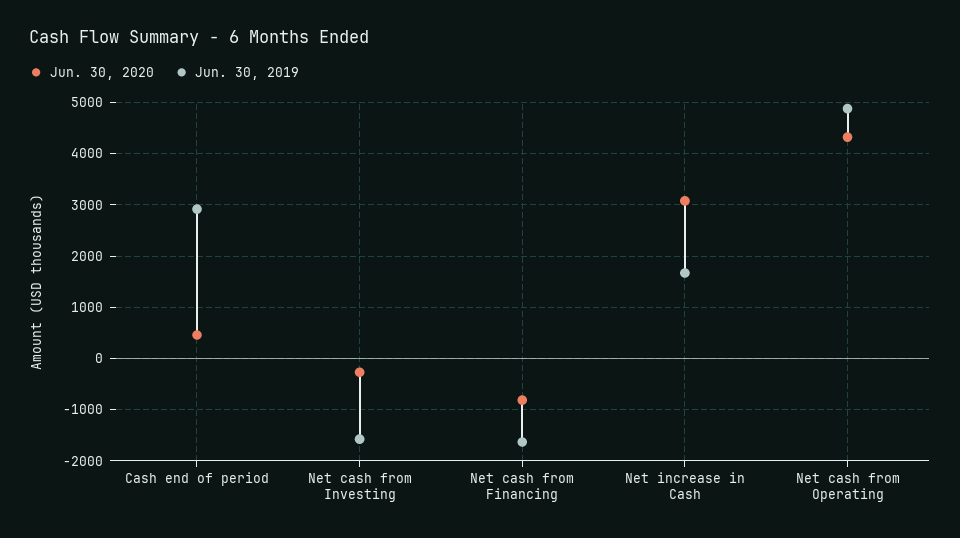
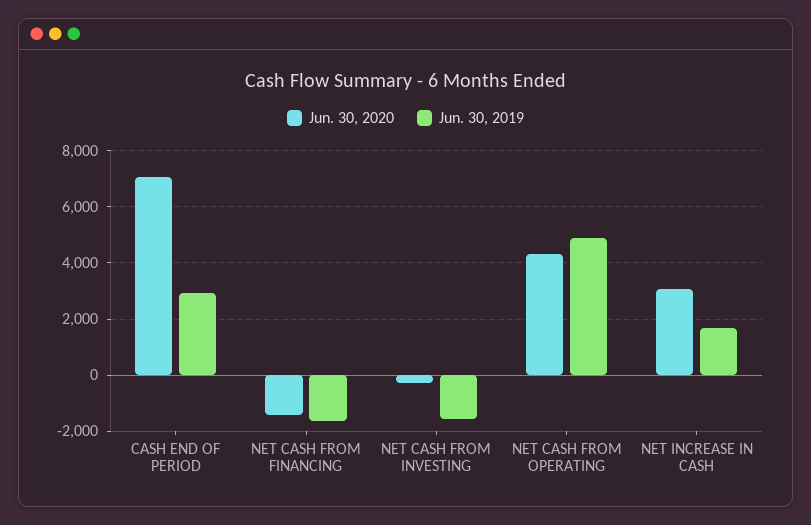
Jun. 30, 2020, Cash end of period: 400 -> 7000
Jun. 30, 2020, Net cash from Financing: -800 -> -1500

